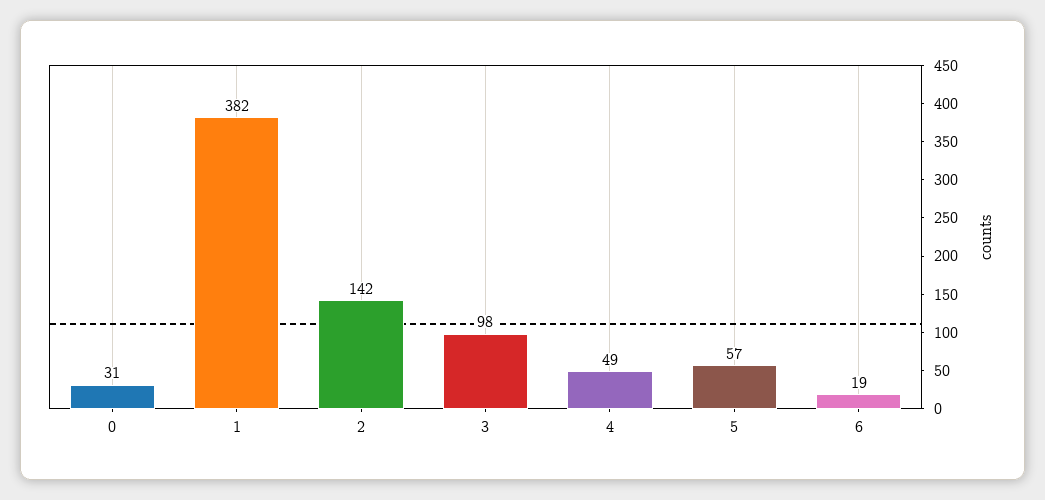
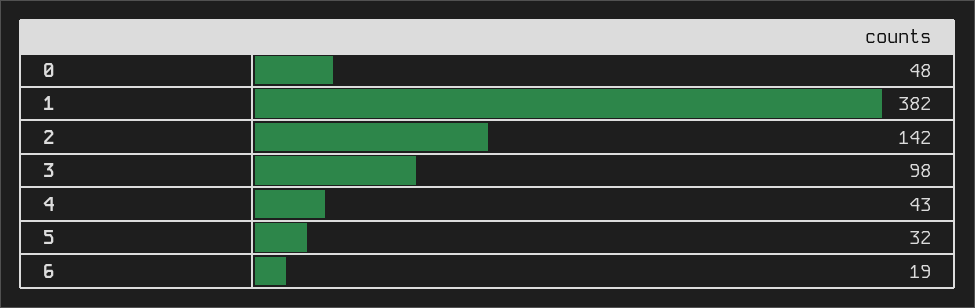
0: 31 -> 48
4: 49 -> 43
5: 57 -> 32

